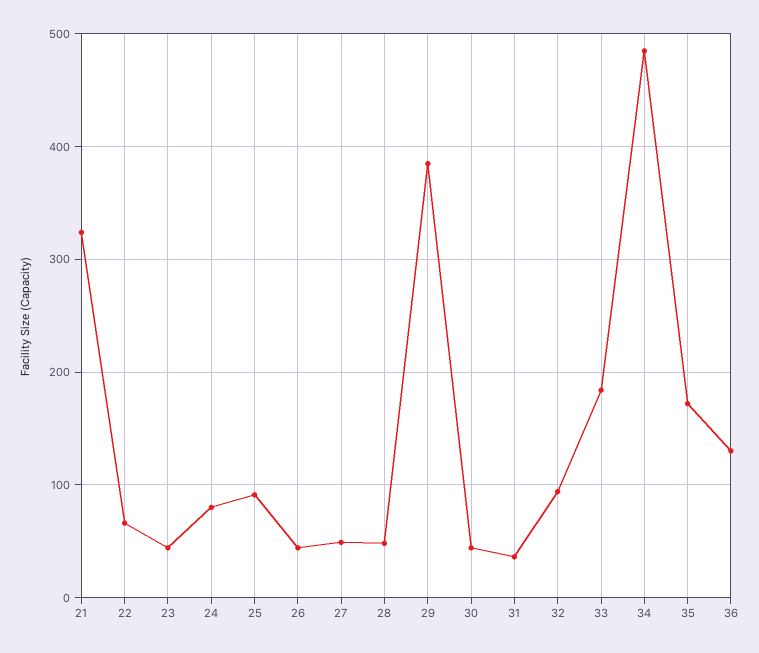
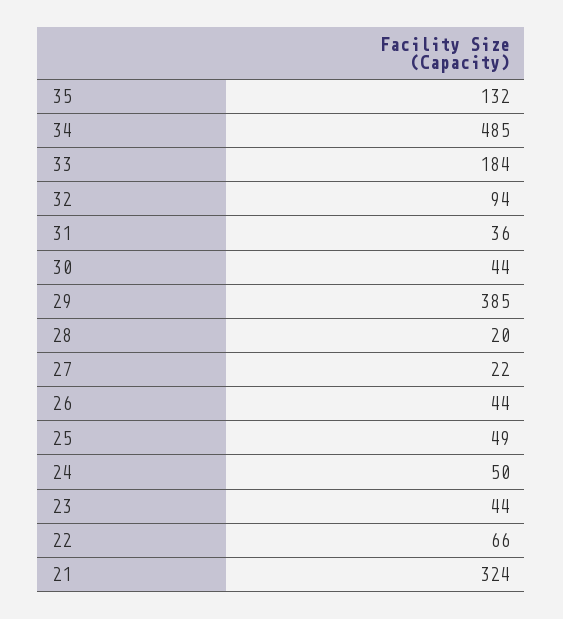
24: 80 -> 50
25: 90 -> 49
27: 50 -> 22
28: 50 -> 20
35: 170 -> 132
36: 130 -> none

